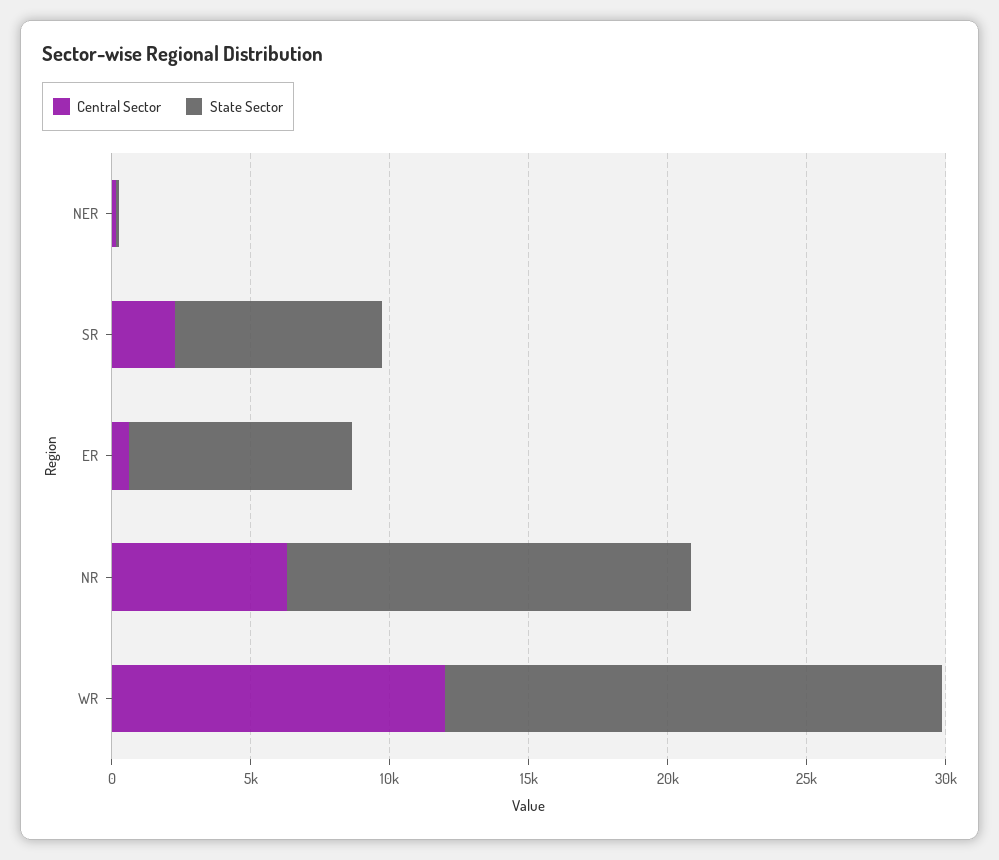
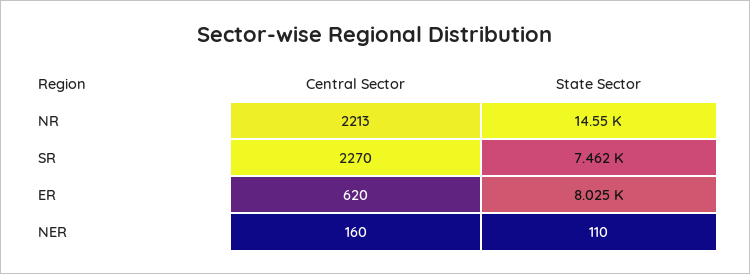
Central Sector, NR: 6000 -> 2213
Central Sector, WR: 12000 -> none
State Sector, WR: 18000 -> none

